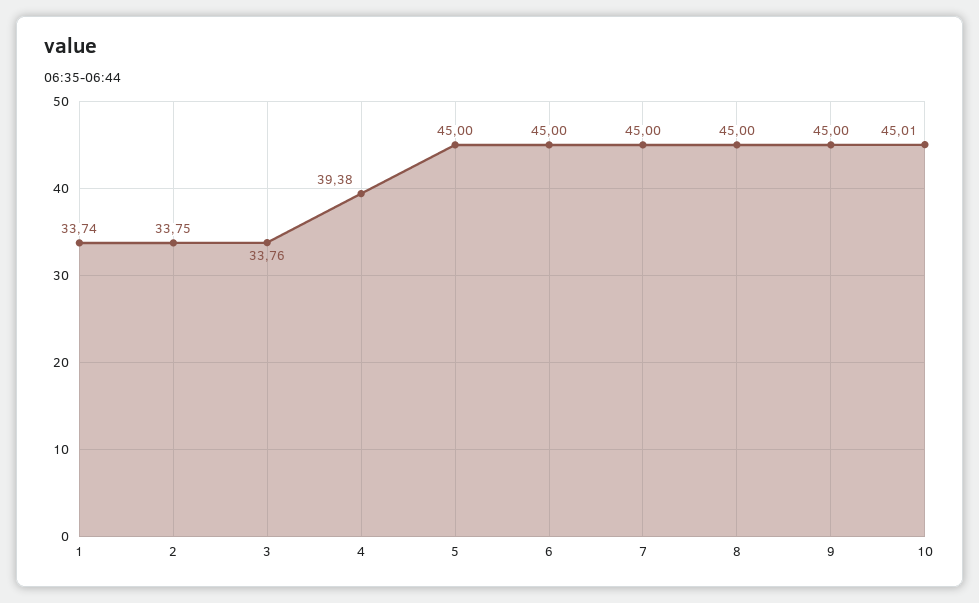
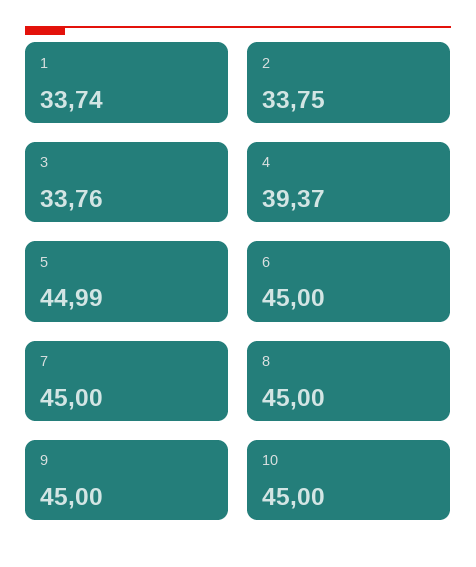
4: 39.38 -> 39.37
5: 45 -> 44.99
10: 45.01 -> 45

